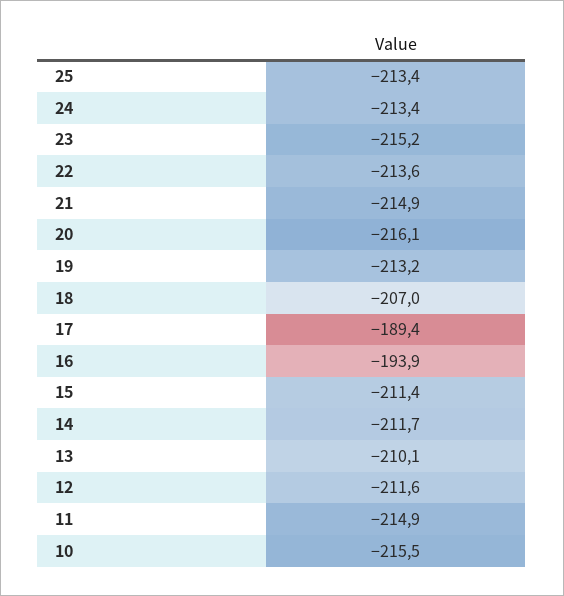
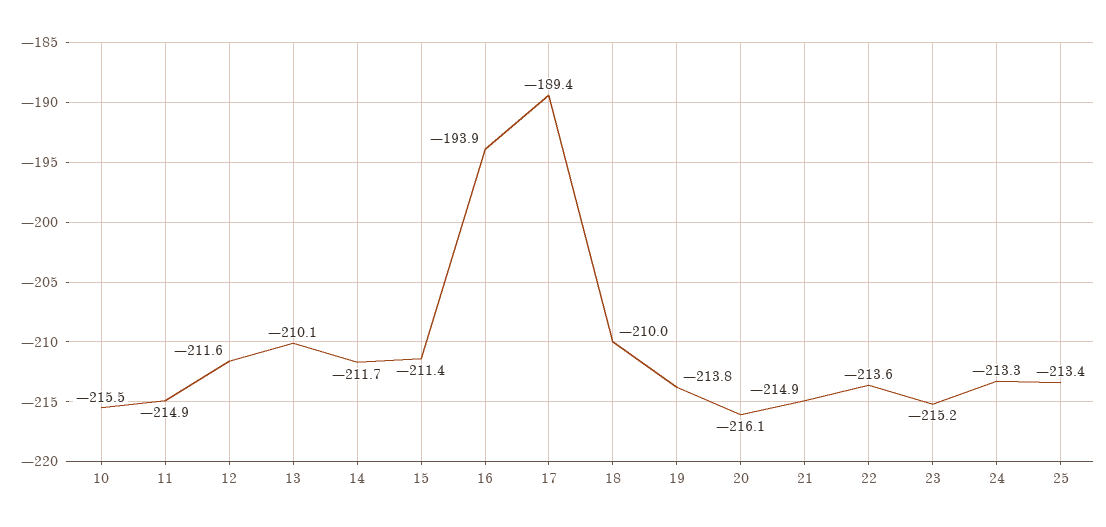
24: -213.4 -> -213.3
19: -213.2 -> -213.8
18: -207 -> -210

